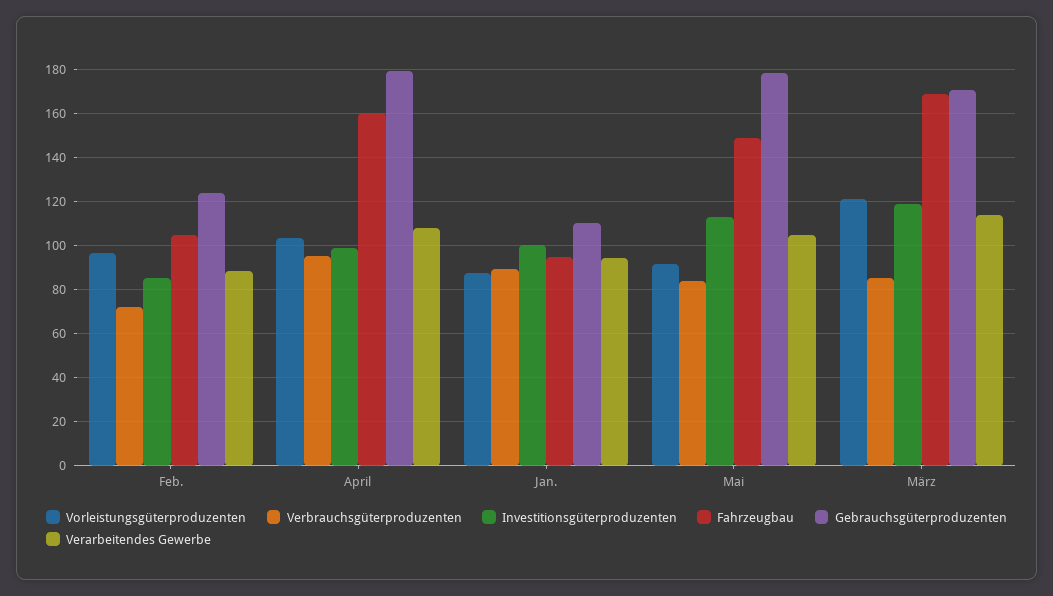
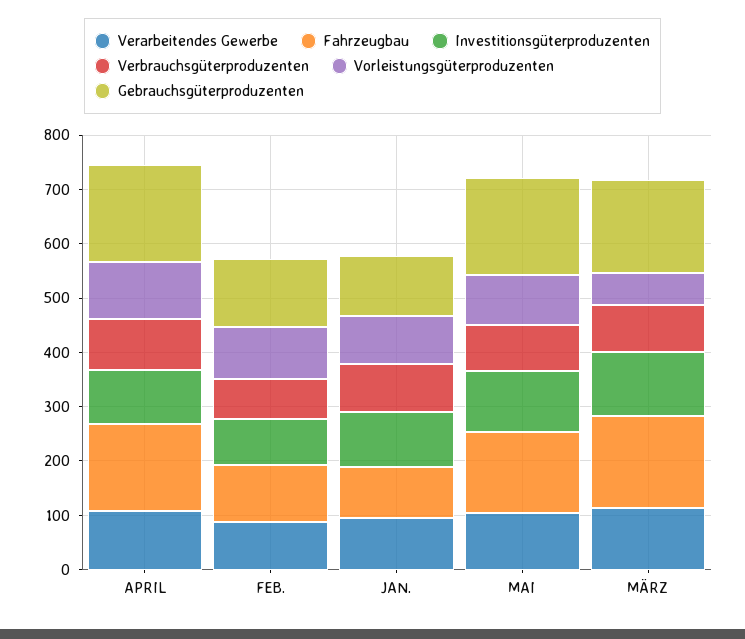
Vorleistungsgüterproduzenten, März: 120 -> 60

